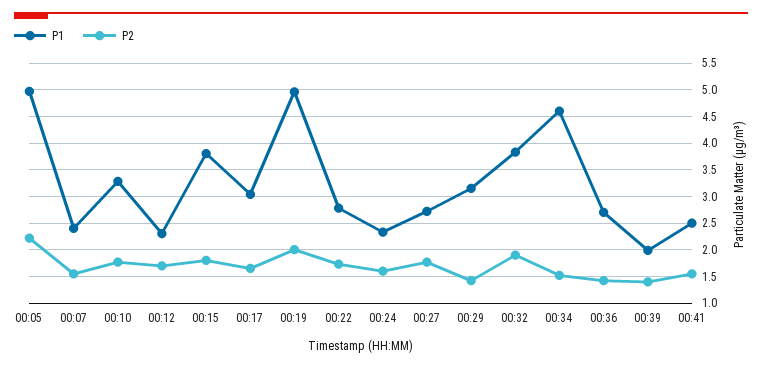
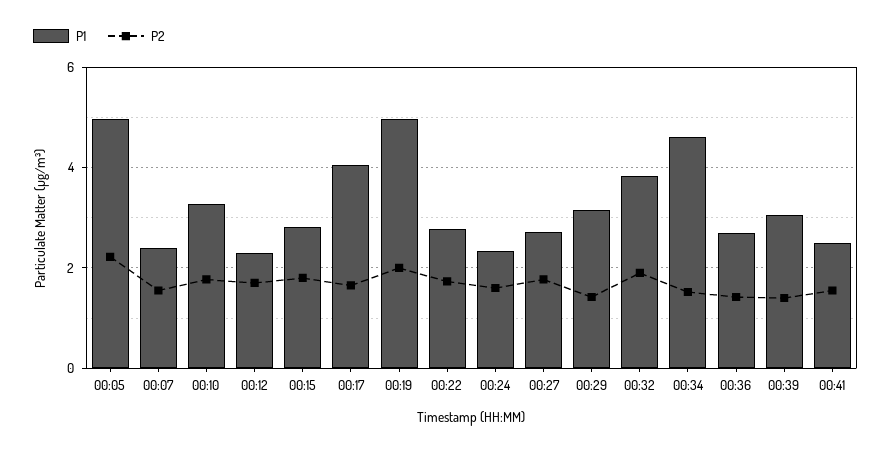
P1, 00:15: 3.75 -> 2.8
P1, 00:17: 3 -> 4
P1, 00:39: 2 -> 3

